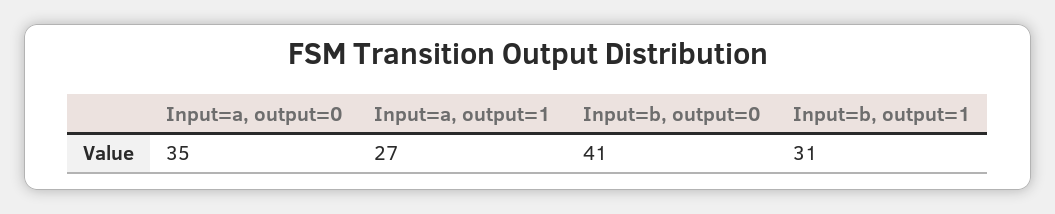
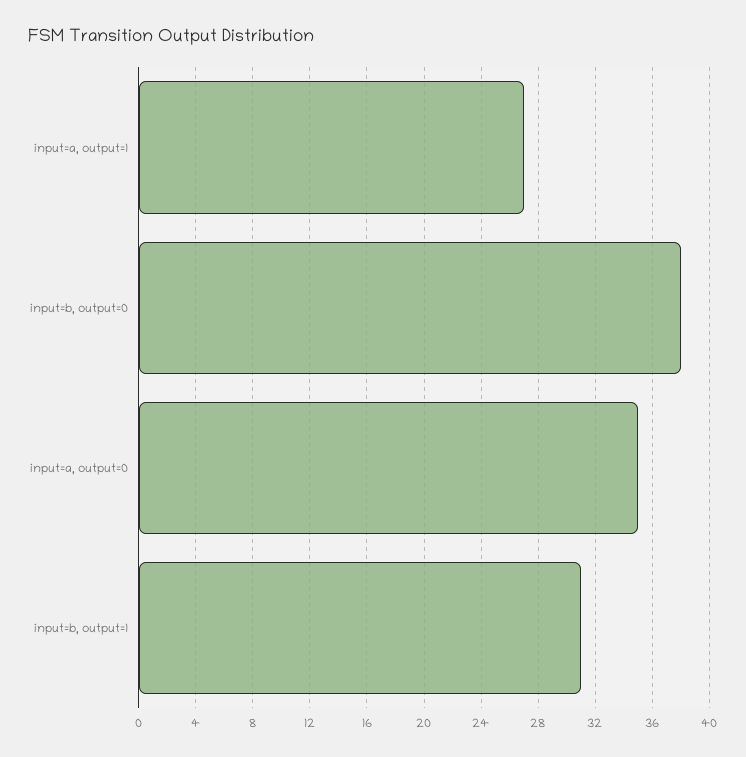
Input=b, output=0: 41 -> 38

